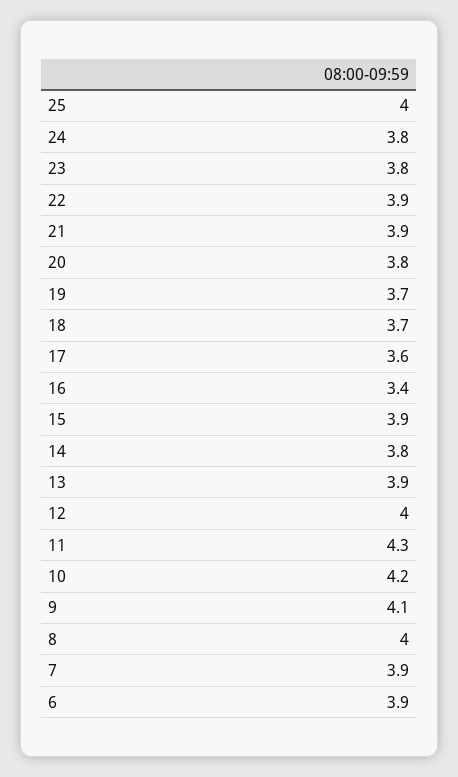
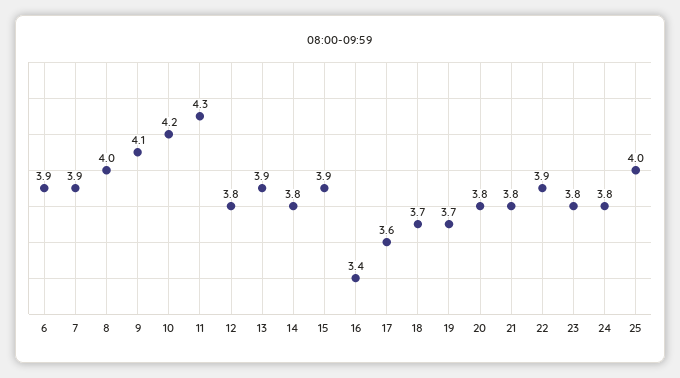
21: 3.9 -> 3.8
12: 4 -> 3.8

